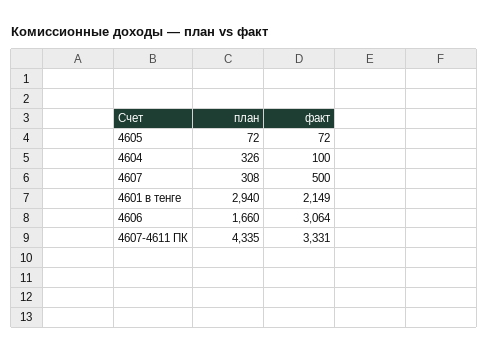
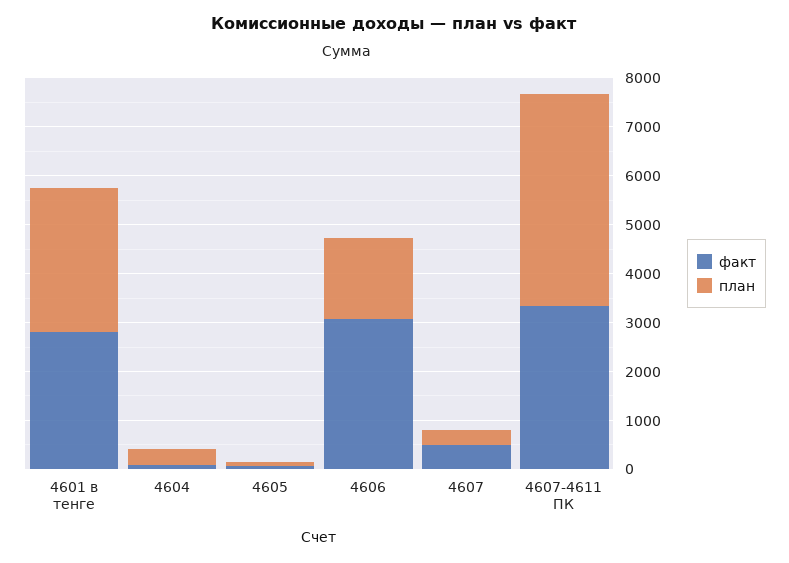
факт, 4601 в тенге: 2149 -> 2800

